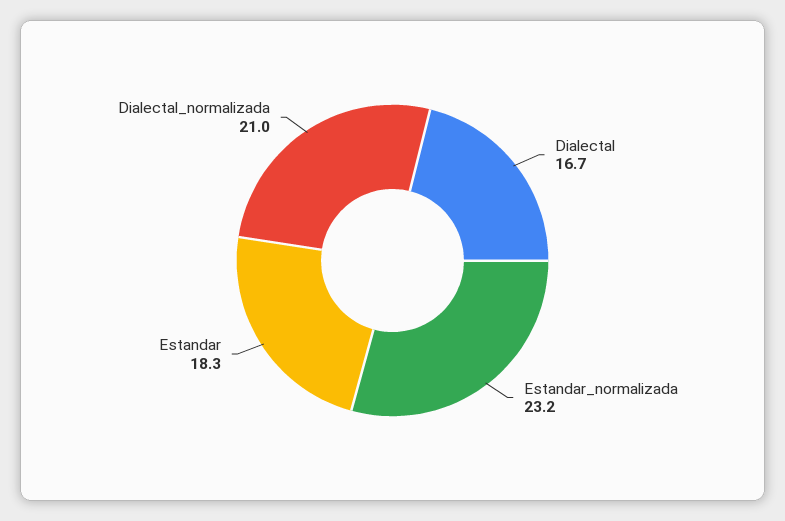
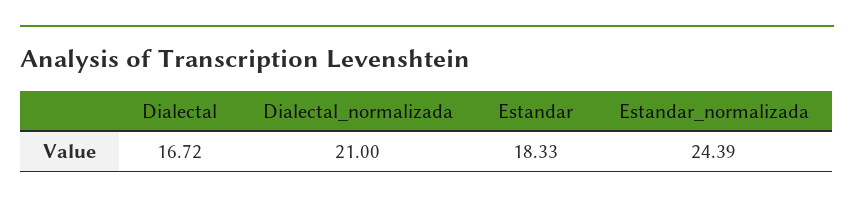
Estandar_normalizada: 23.2 -> 24.39

